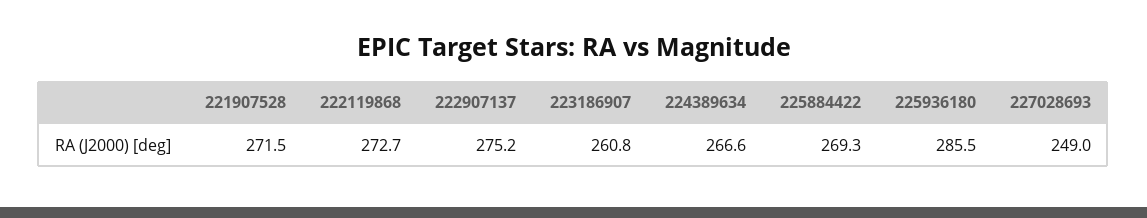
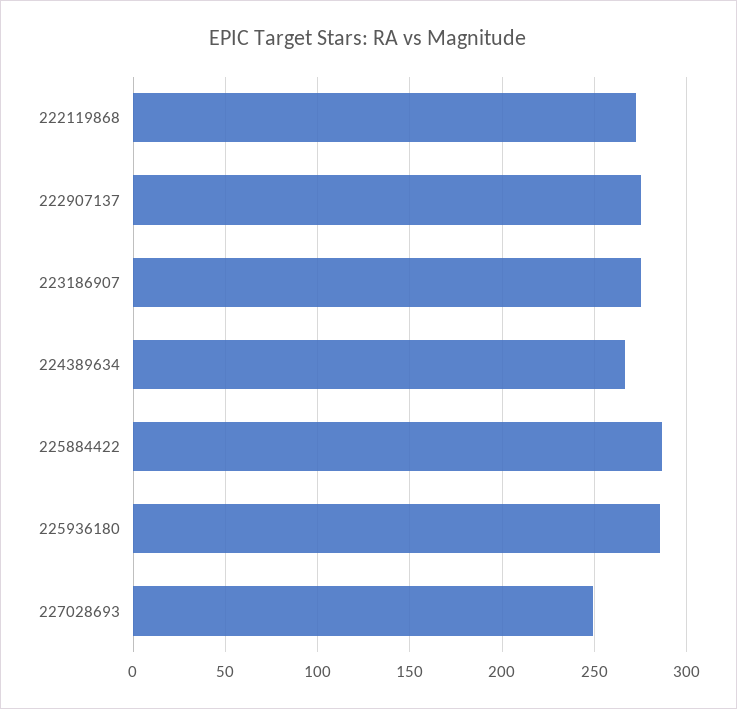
221907528: 271.5 -> none
223186907: 260.8 -> 275
225884422: 269.3 -> 285

